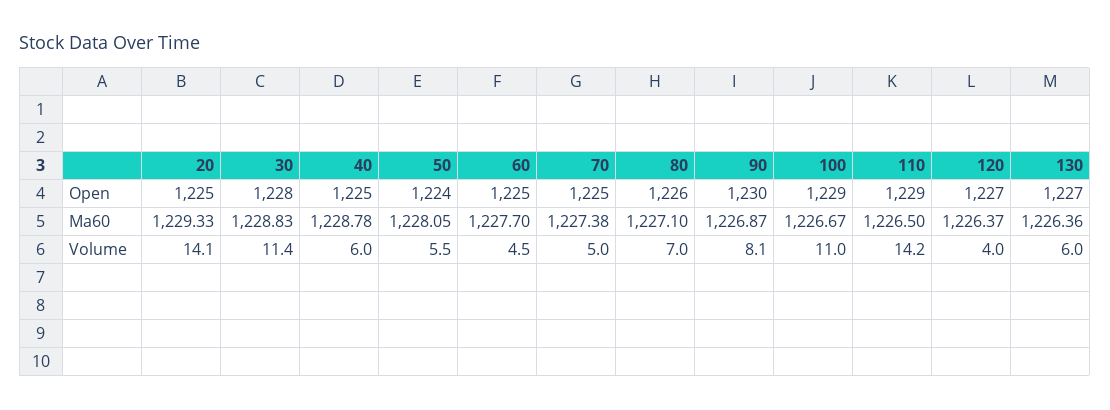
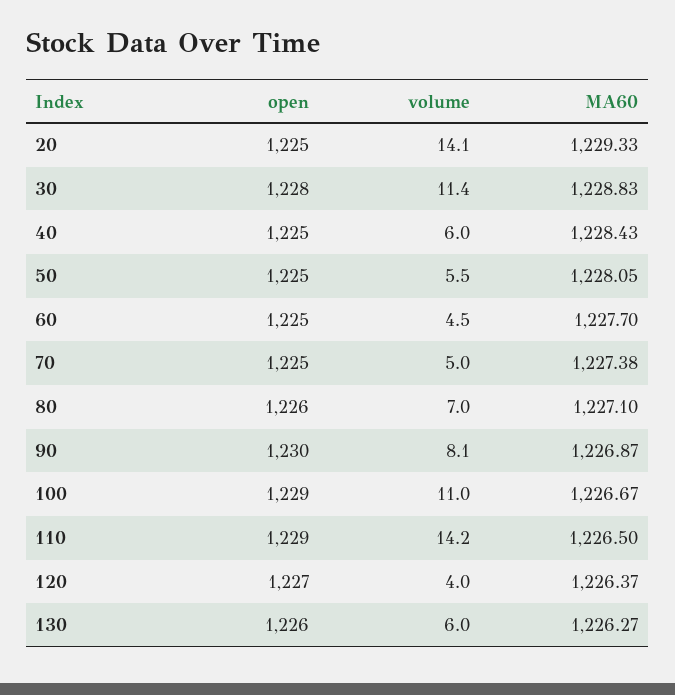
50, Open: 1224 -> 1225
130, Open: 1227 -> 1226
40, Ma60: 1228.78 -> 1228.43
130, Ma60: 1226.36 -> 1226.27

